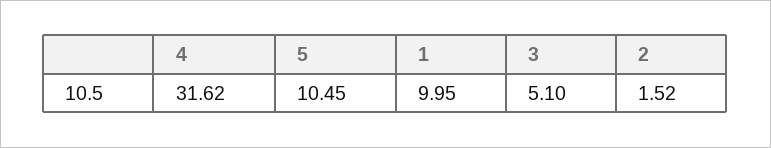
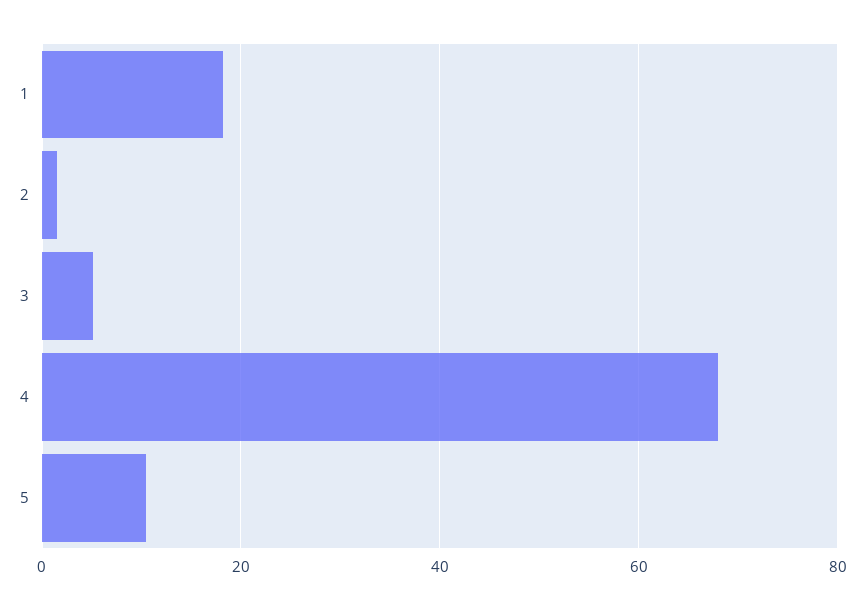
4: 31.62 -> 68
1: 9.95 -> 18

